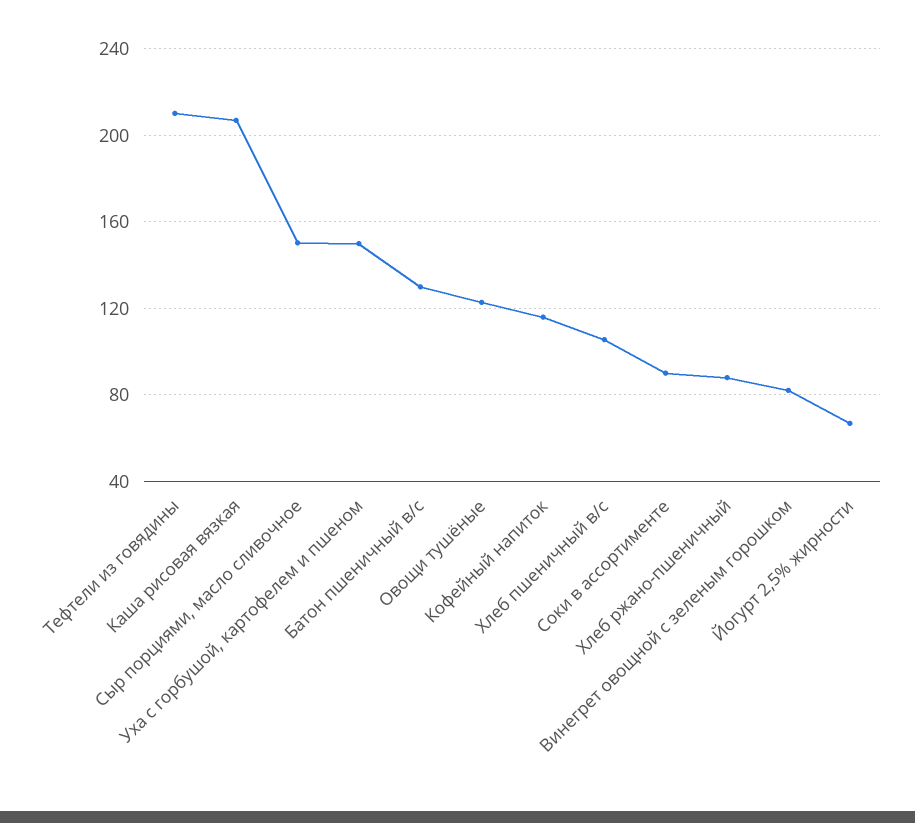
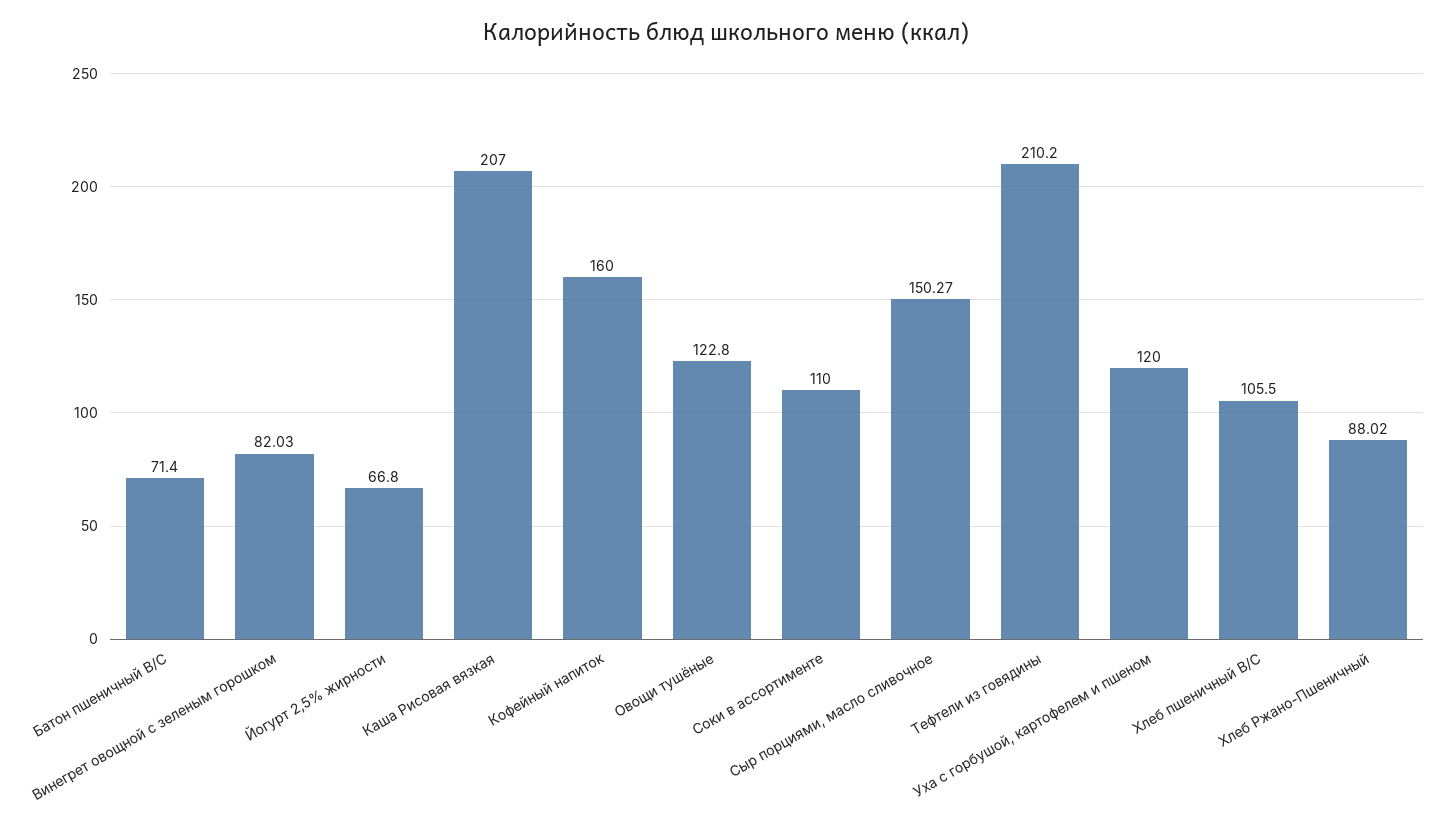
Уха с горбушой, картофелем и пшеном: 150 -> 120
Батон пшеничный в/с: 130 -> 71.4
Кофейный напиток: 115 -> 160
Соки в ассортименте: 90 -> 110

